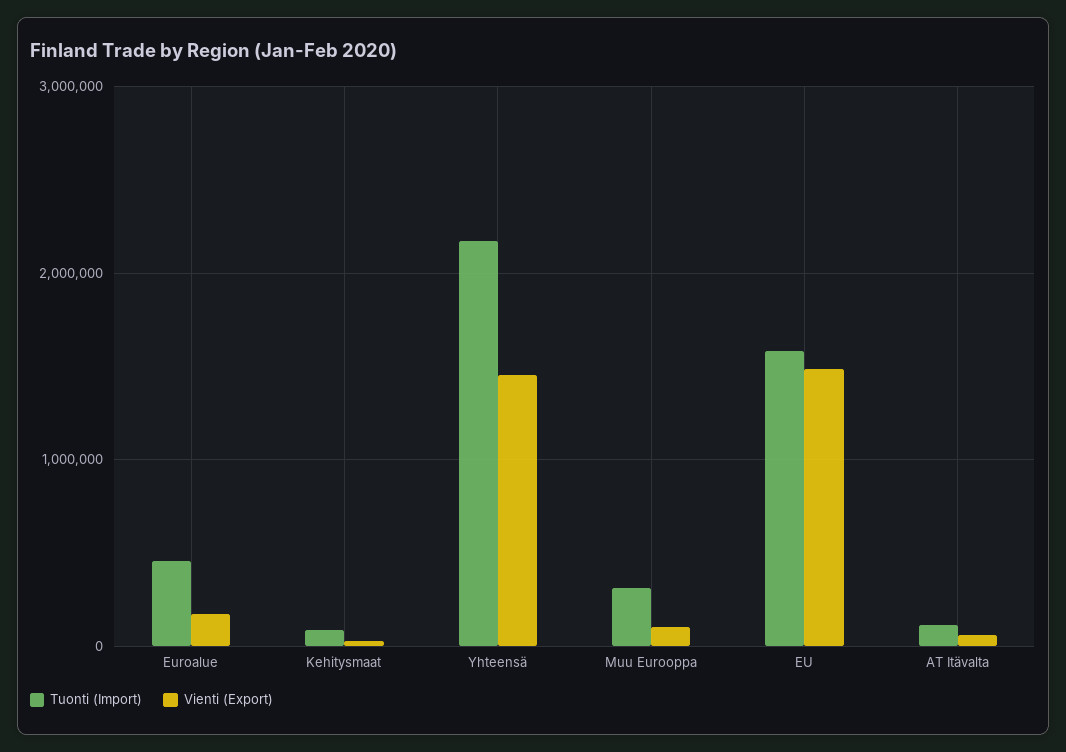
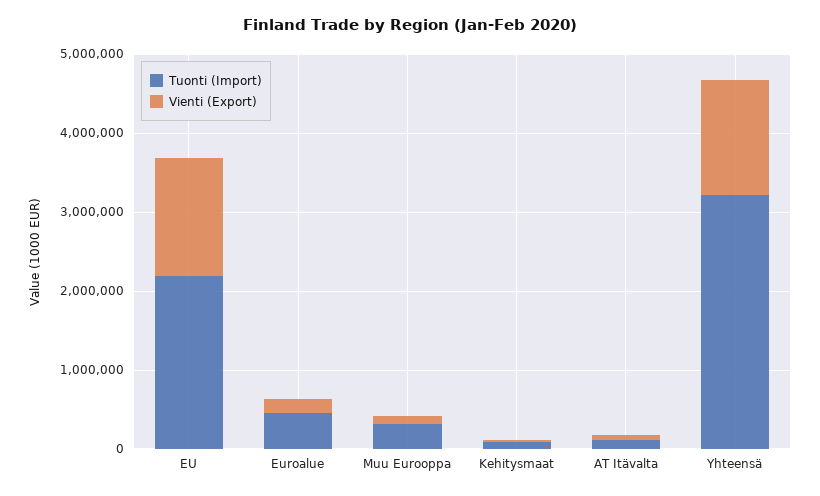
Tuonti (Import), Yhteensä: 2200000 -> 3200000
Tuonti (Import), EU: 1600000 -> 2200000

